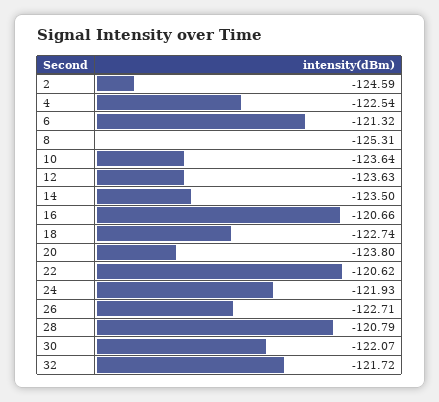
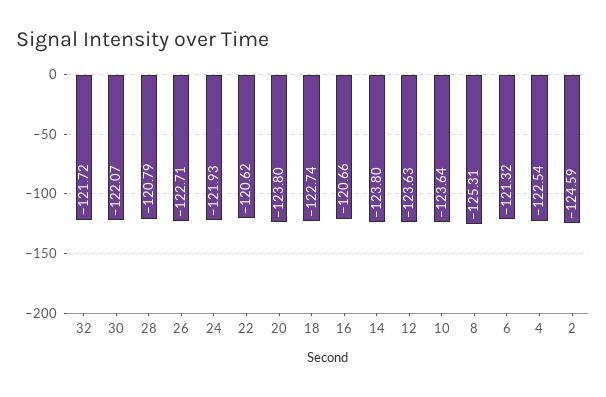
14: -123.5 -> -123.8

